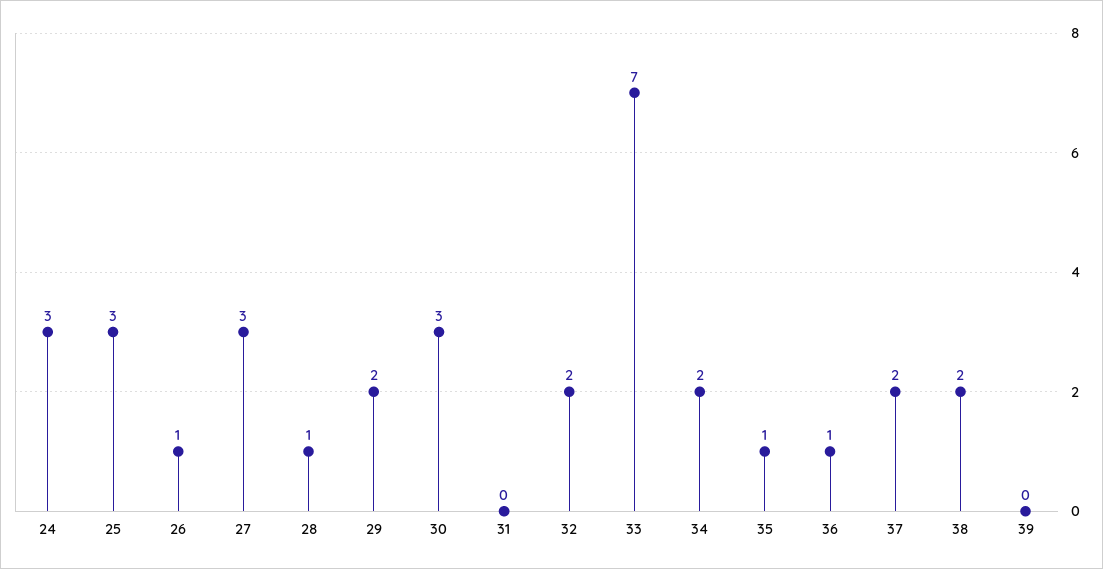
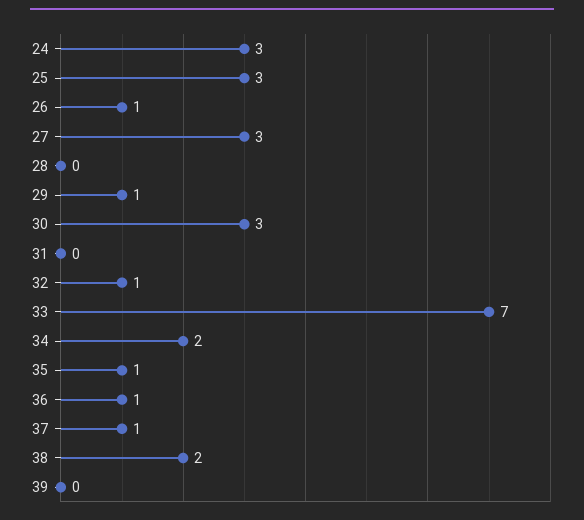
28: 1 -> 0
29: 2 -> 1
32: 2 -> 1
37: 2 -> 1

